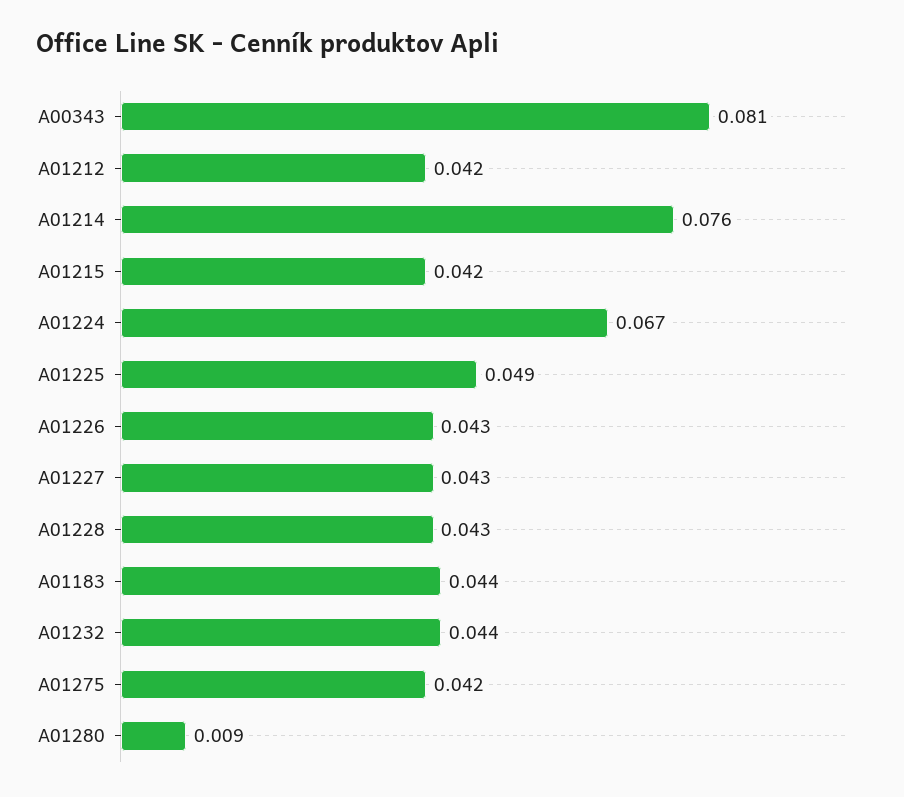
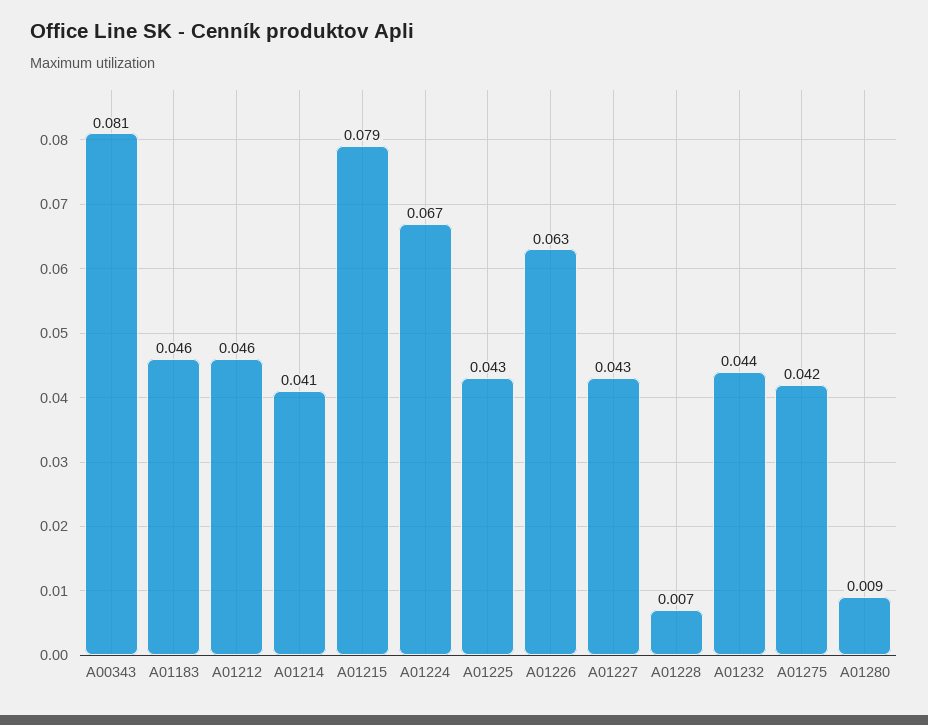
A01212: 0.042 -> 0.046
A01214: 0.076 -> 0.041
A01215: 0.042 -> 0.079
A01225: 0.049 -> 0.043
A01226: 0.043 -> 0.063
A01228: 0.043 -> 0.007
A01183: 0.044 -> 0.046

